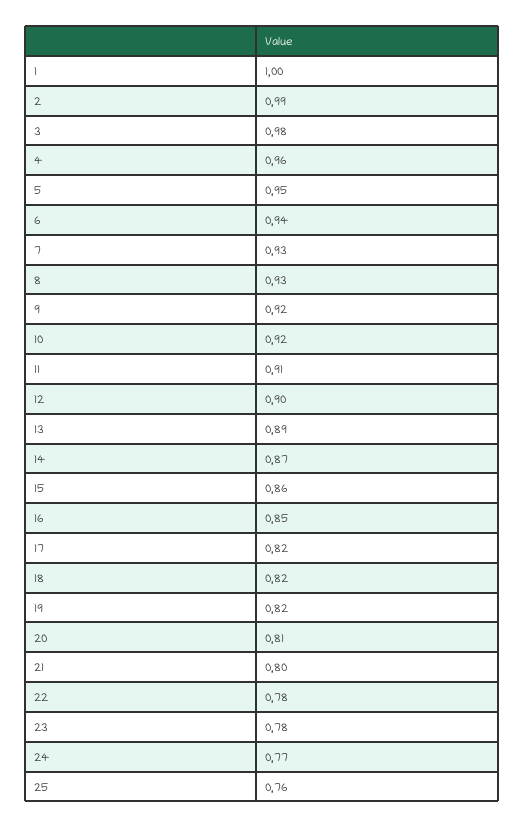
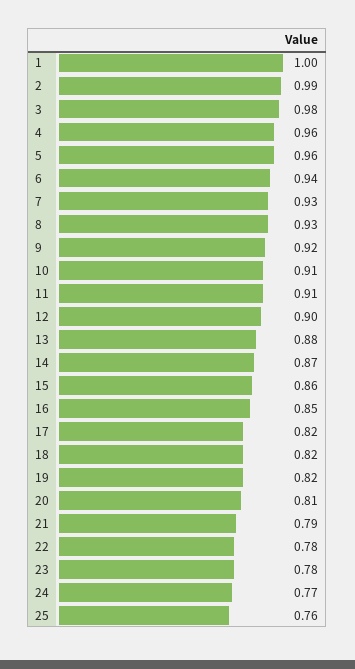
5: 0.95 -> 0.96
10: 0.92 -> 0.91
13: 0.89 -> 0.88
21: 0.8 -> 0.79

